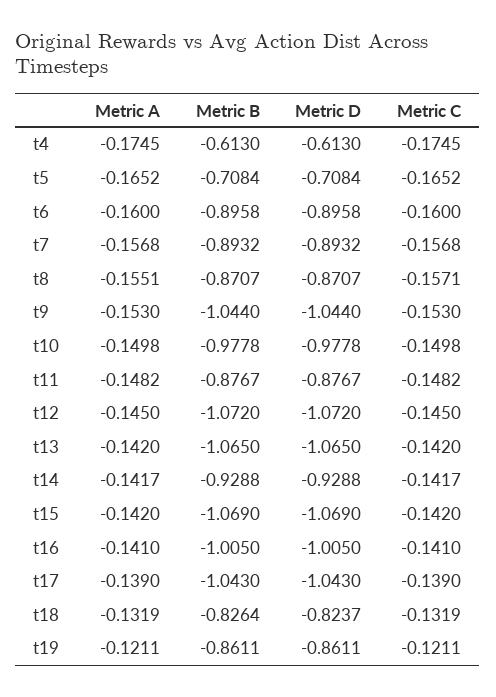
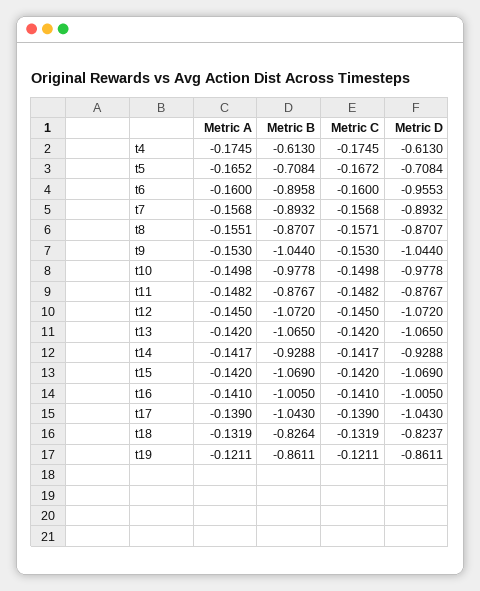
Metric C, t5: -0.1652 -> -0.1672
Metric D, t6: -0.8958 -> -0.9553

